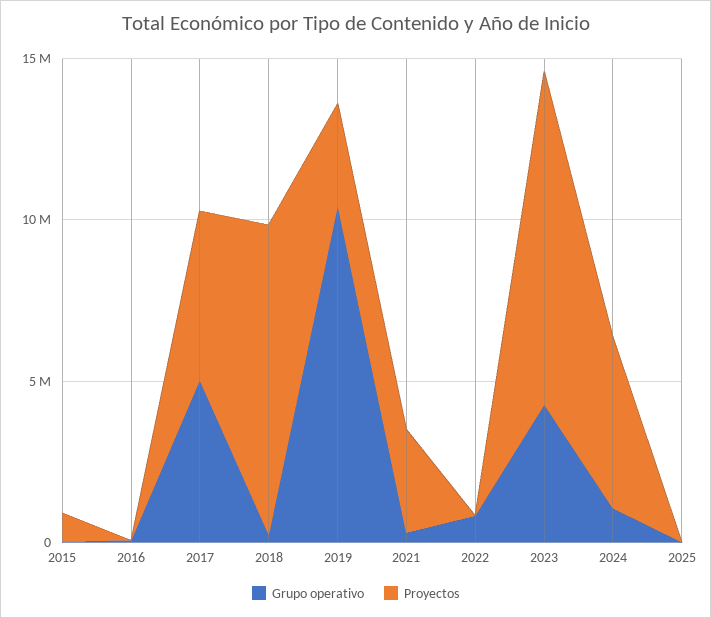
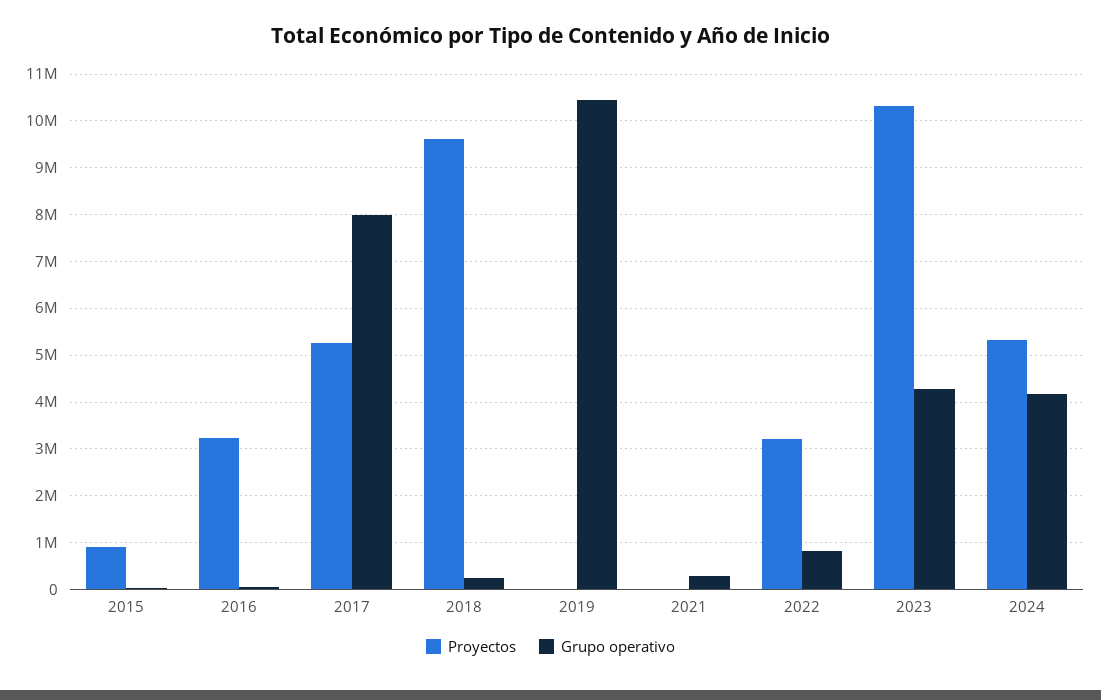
Proyectos, 2016: 0 -> 3200000
Grupo operativo, 2017: 5000000 -> 8000000
Proyectos, 2019: 3000000 -> 0
Proyectos, 2021: 3000000 -> 0
Proyectos, 2022: 0 -> 3200000
Grupo operativo, 2024: 1000000 -> 4200000
Grupo operativo, 2025: 0 -> none
Proyectos, 2025: 0 -> none

